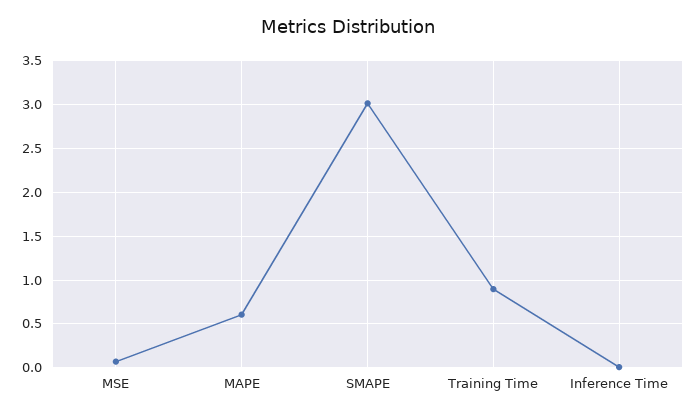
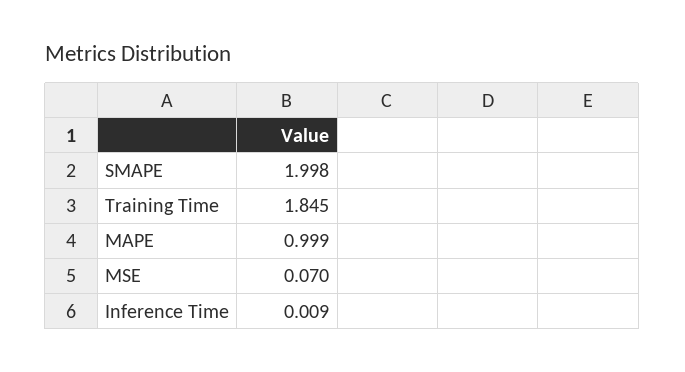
MAPE: 0.6 -> 0.999
SMAPE: 3 -> 1.998
Training Time: 0.9 -> 1.845

